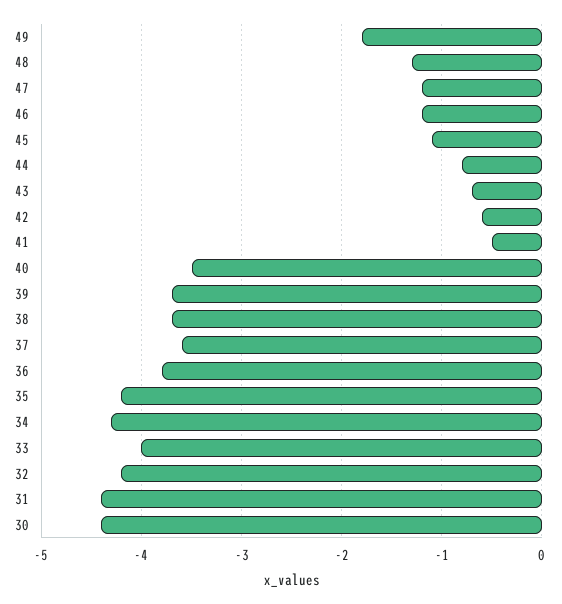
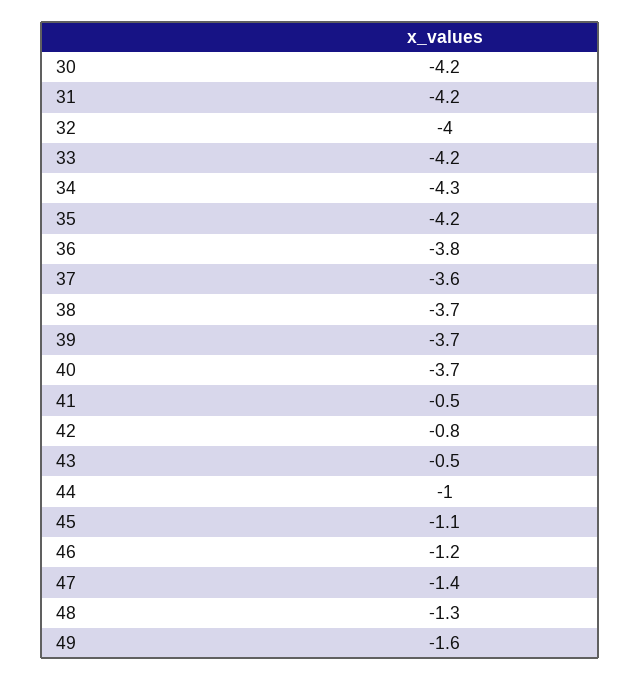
49: -1.8 -> -1.6
47: -1.2 -> -1.4
44: -0.8 -> -1
43: -0.7 -> -0.5
42: -0.6 -> -0.8
40: -3.5 -> -3.7
33: -4 -> -4.2
32: -4.2 -> -4
31: -4.4 -> -4.2
30: -4.4 -> -4.2

